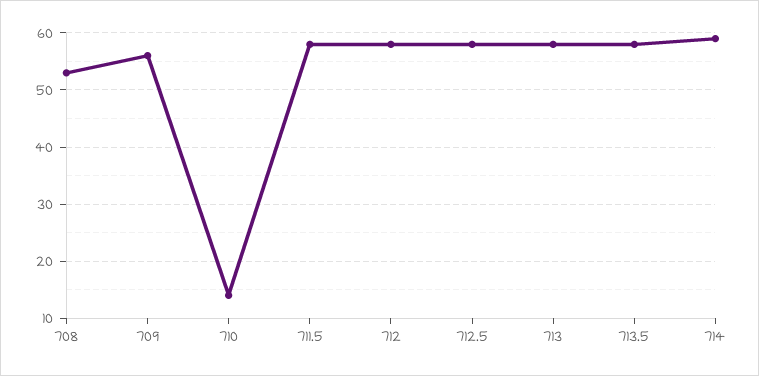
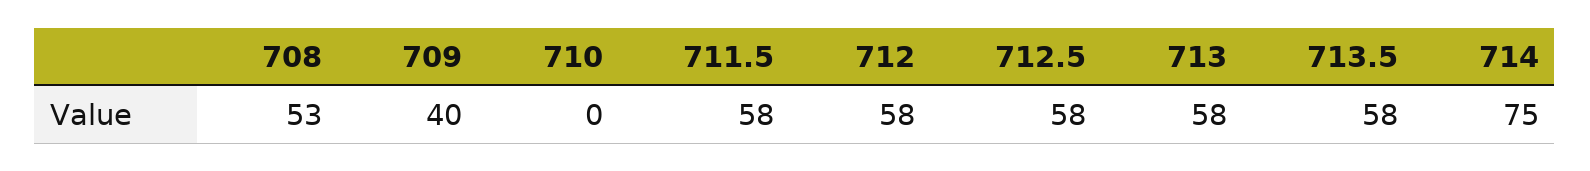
709: 55 -> 40
710: 15 -> 0
714: 60 -> 75

